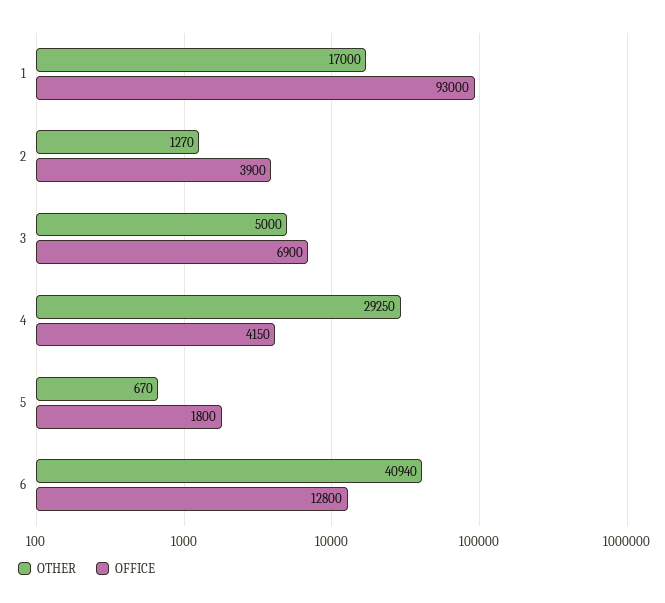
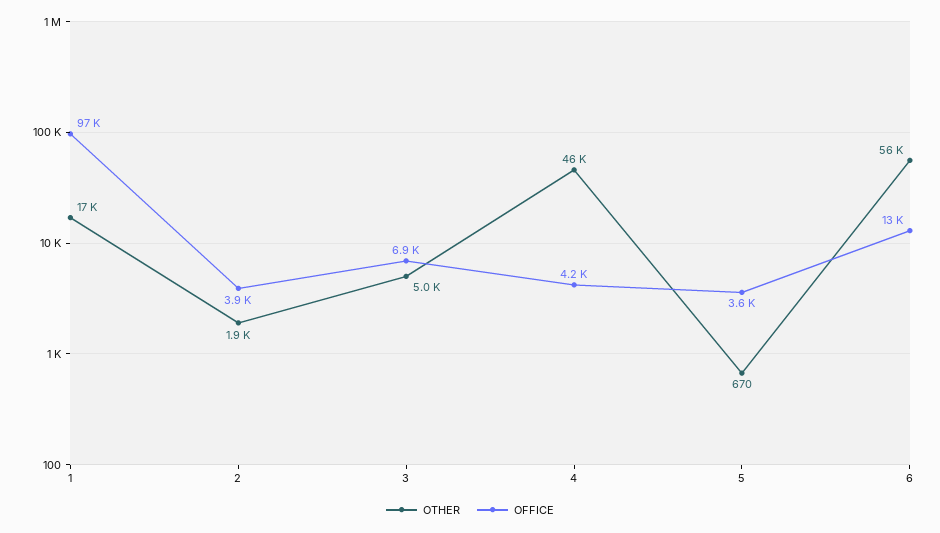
OFFICE, 1: 93000 -> 97000
OTHER, 2: 1270 -> 1900
OTHER, 4: 29250 -> 46000
OFFICE, 5: 1800 -> 3600
OTHER, 6: 40940 -> 56000

